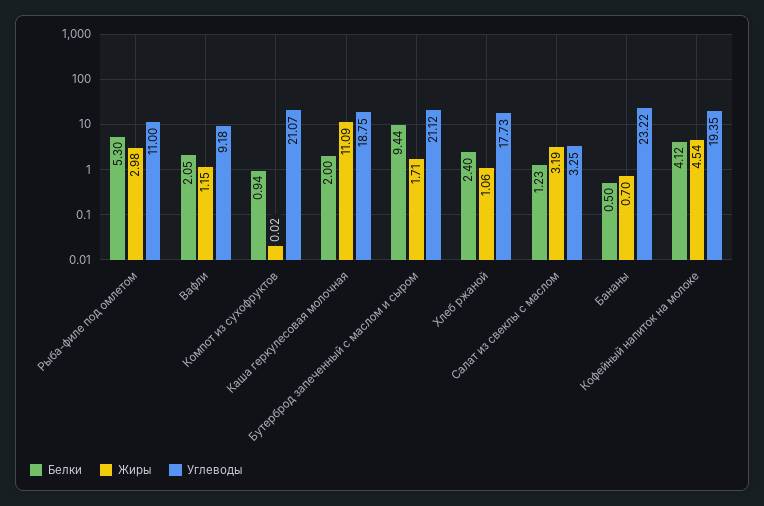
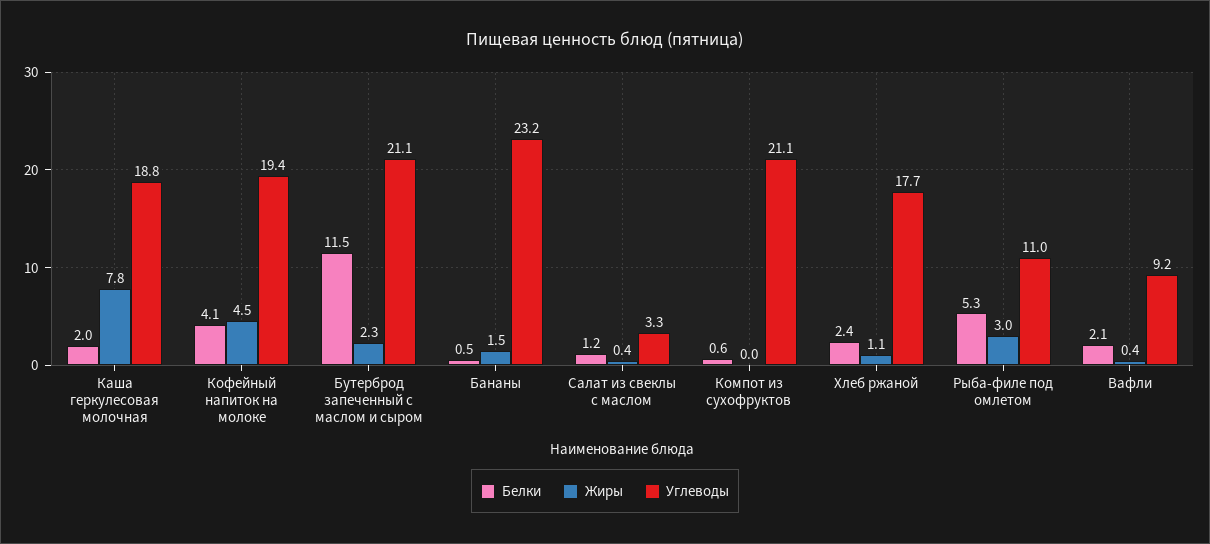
Жиры, Вафли: 1.15 -> 0.4
Белки, Компот из сухофруктов: 0.94 -> 0.6
Жиры, Каша геркулесовая молочная: 11.09 -> 7.8
Белки, Бутерброд запеченный с маслом и сыром: 9.44 -> 11.5
Жиры, Бутерброд запеченный с маслом и сыром: 1.71 -> 2.3
Жиры, Салат из свеклы с маслом: 3.19 -> 0.4
Жиры, Бананы: 0.7 -> 1.5

